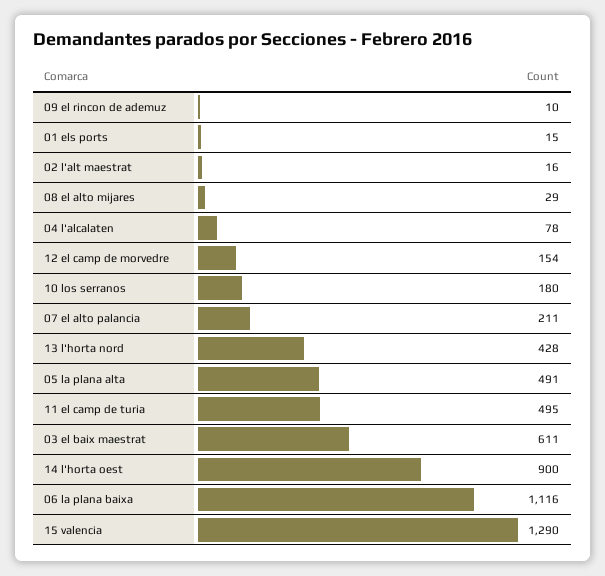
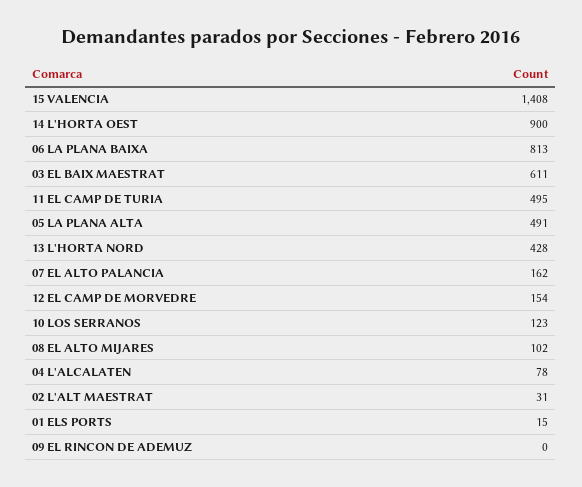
09 el rincon de ademuz: 10 -> 0
02 l'alt maestrat: 16 -> 31
08 el alto mijares: 29 -> 102
10 los serranos: 180 -> 123
07 el alto palancia: 211 -> 162
06 la plana baixa: 1116 -> 813
15 valencia: 1290 -> 1408

